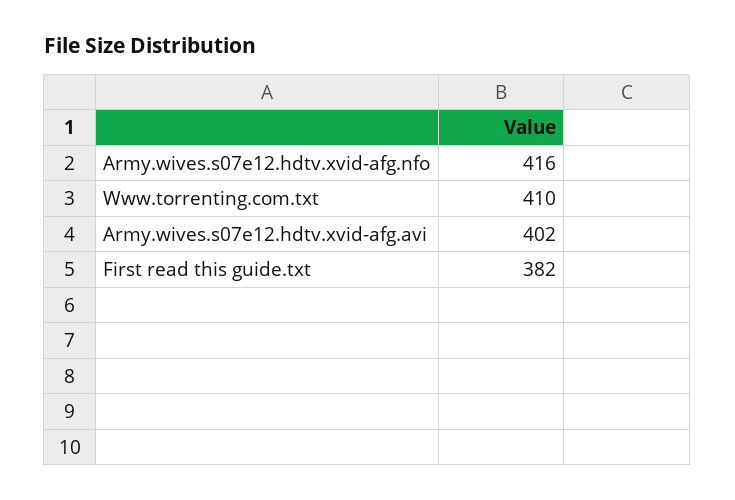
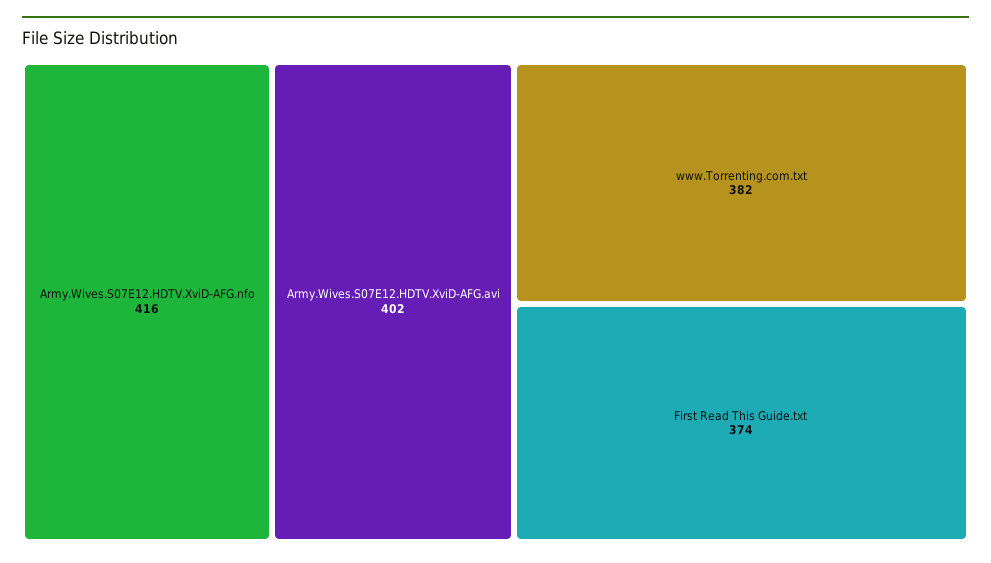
Www.torrenting.com.txt: 410 -> 382
First read this guide.txt: 382 -> 374

